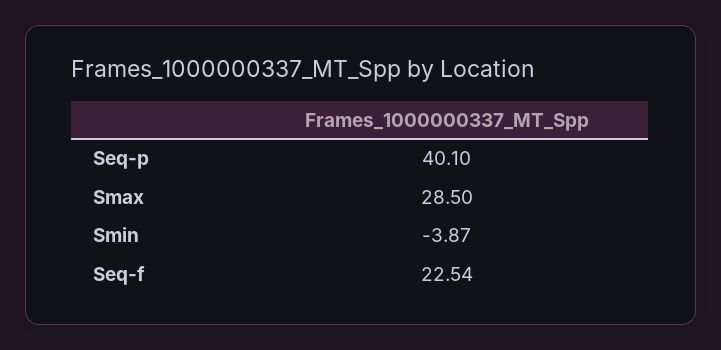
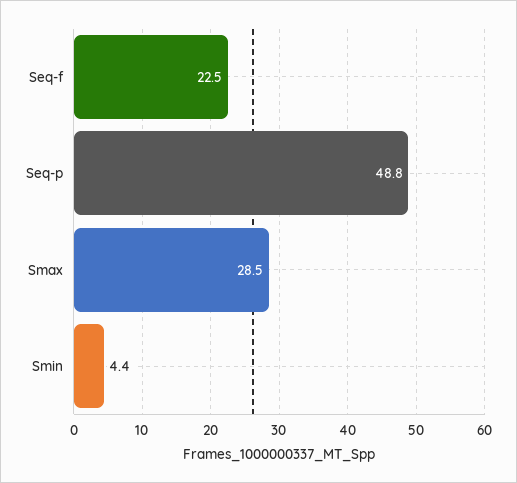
Seq-p: 40.1 -> 48.8
Smin: -3.87 -> 4.4

